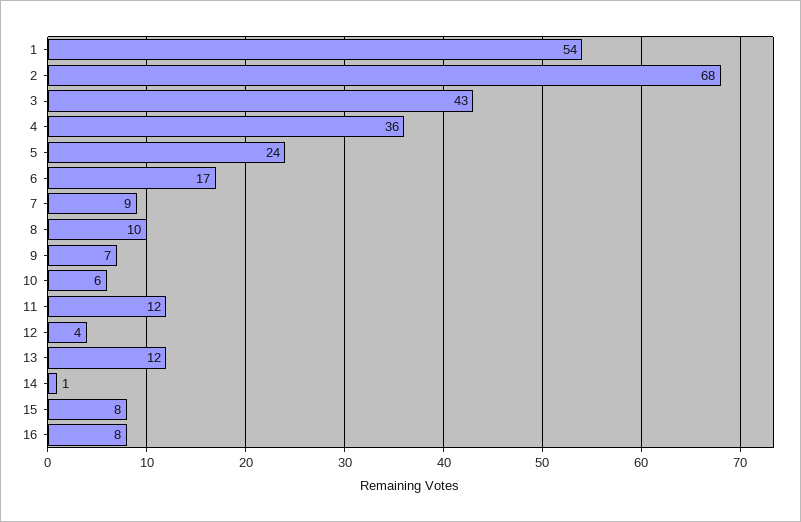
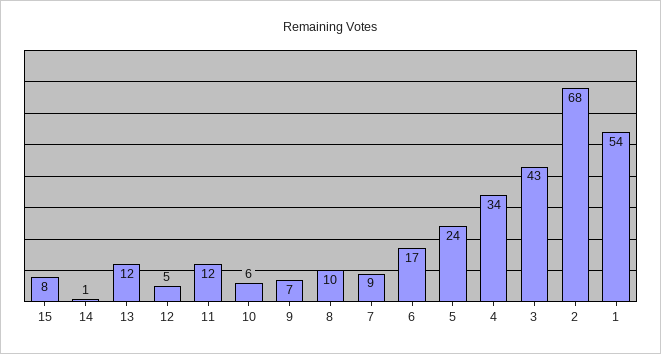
4: 36 -> 34
12: 4 -> 5
16: 8 -> none

